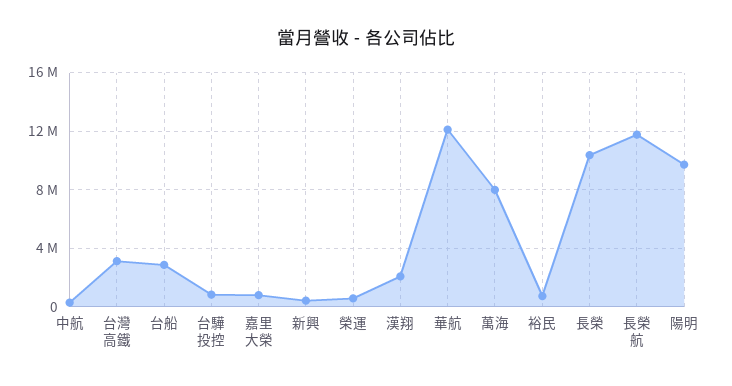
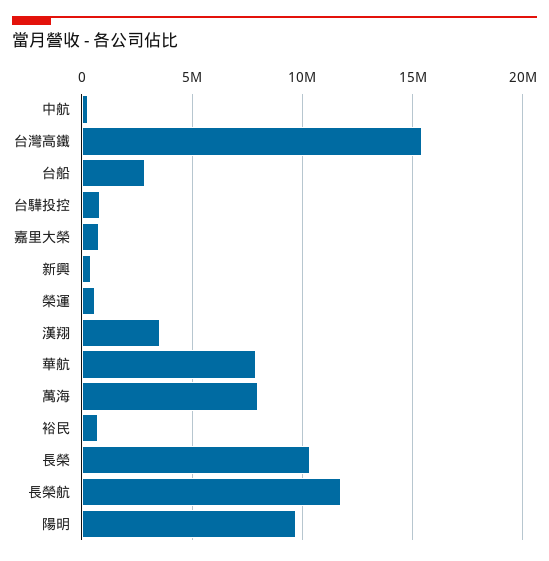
台灣高鐵: 3000000 -> 15500000
漢翔: 2000000 -> 3500000
華航: 12000000 -> 8000000

